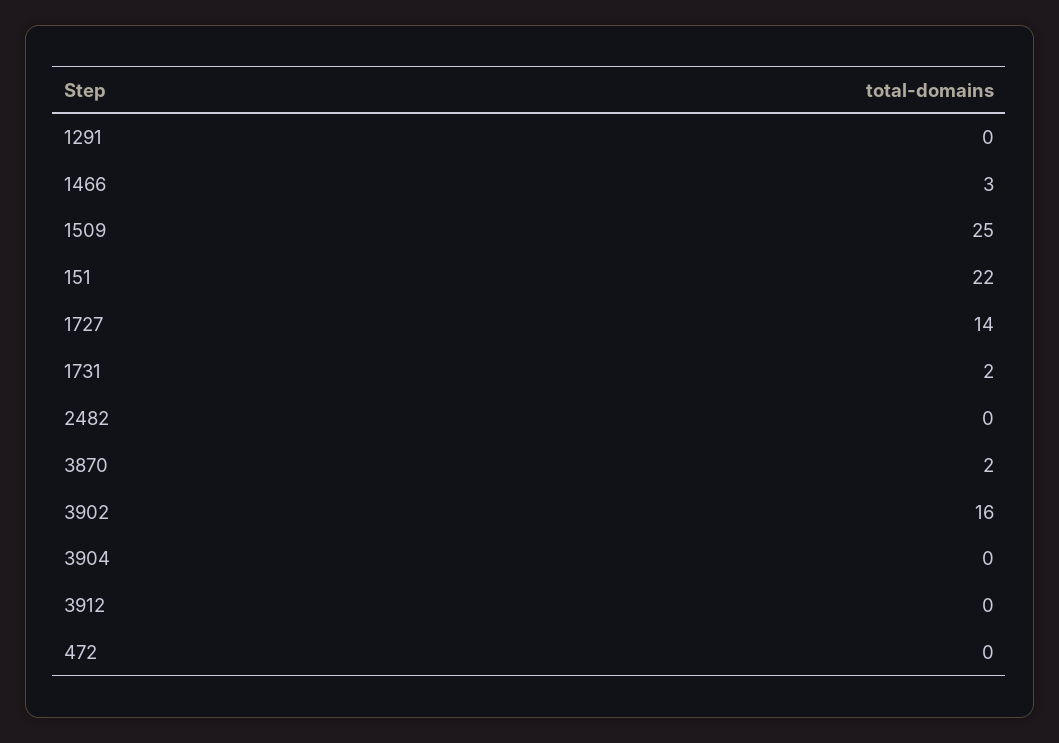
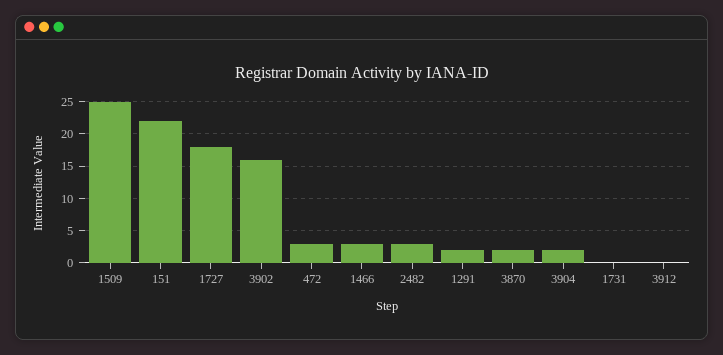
1291: 0 -> 2
1727: 14 -> 18
1731: 2 -> 0
2482: 0 -> 3
3904: 0 -> 2
472: 0 -> 3

